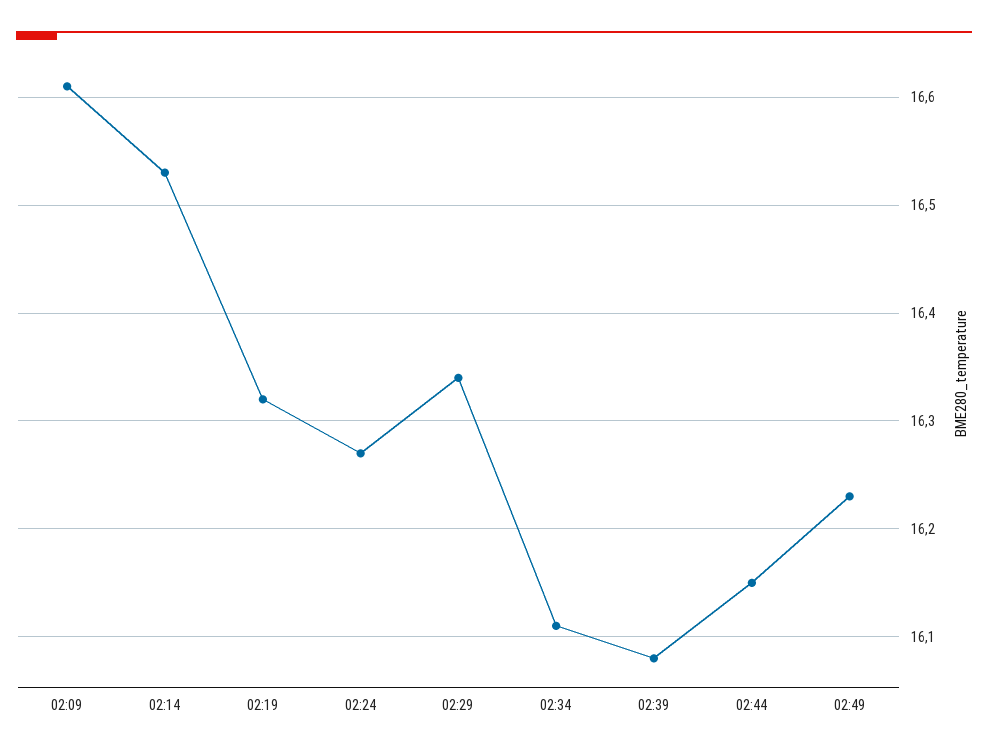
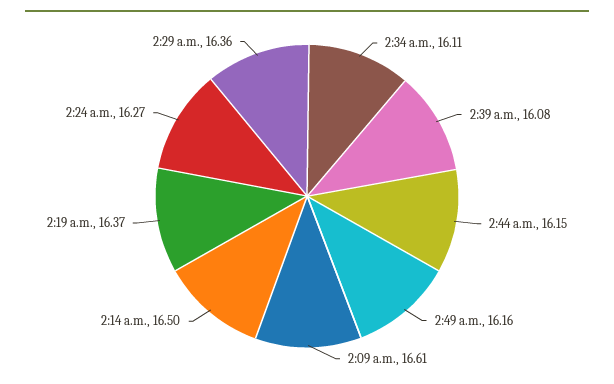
02:14: 16.53 -> 16.5
02:19: 16.32 -> 16.37
02:29: 16.34 -> 16.36
02:49: 16.23 -> 16.16

